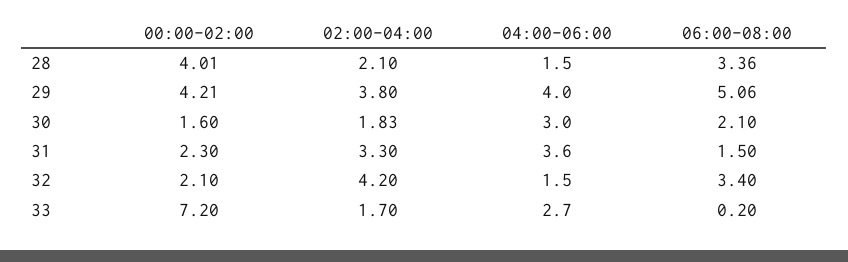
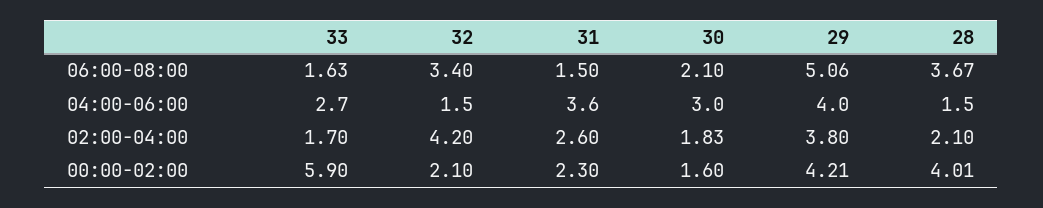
06:00-08:00, 28: 3.36 -> 3.67
02:00-04:00, 31: 3.3 -> 2.6
00:00-02:00, 33: 7.2 -> 5.9
06:00-08:00, 33: 0.2 -> 1.63

